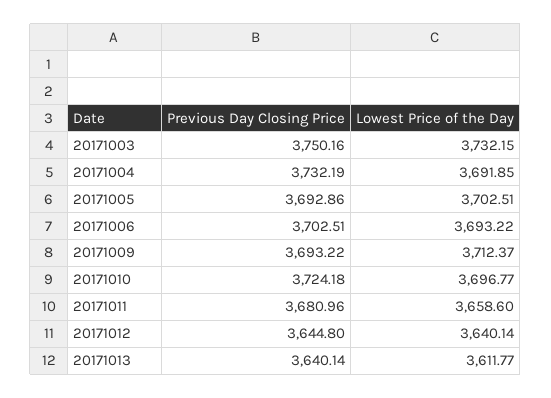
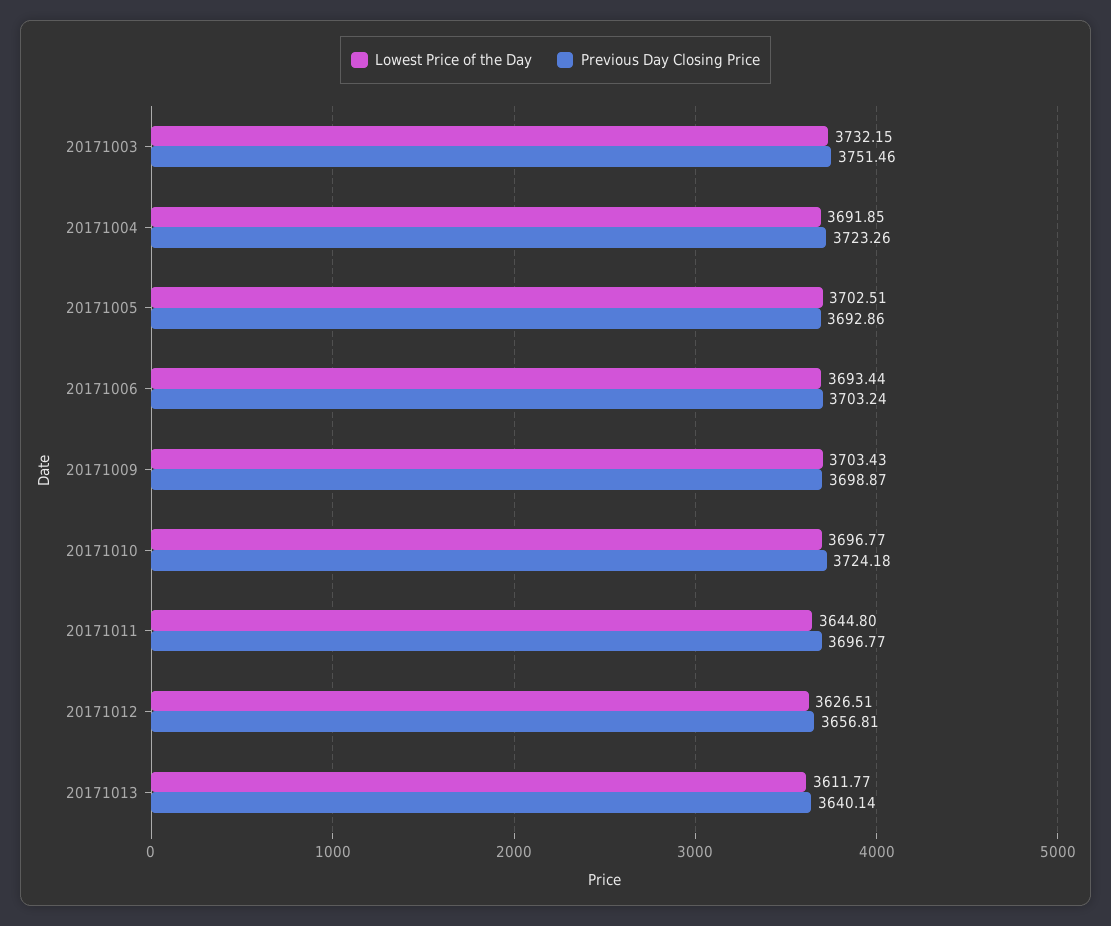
Previous Day Closing Price, 20171003: 3750.16 -> 3751.46
Previous Day Closing Price, 20171004: 3732.19 -> 3723.26
Previous Day Closing Price, 20171006: 3702.51 -> 3703.24
Lowest Price of the Day, 20171006: 3693.22 -> 3693.44
Previous Day Closing Price, 20171009: 3693.22 -> 3698.87
Lowest Price of the Day, 20171009: 3712.37 -> 3703.43
Previous Day Closing Price, 20171011: 3680.96 -> 3696.77
Lowest Price of the Day, 20171011: 3658.6 -> 3644.8
Previous Day Closing Price, 20171012: 3644.8 -> 3656.81
Lowest Price of the Day, 20171012: 3640.14 -> 3626.51

